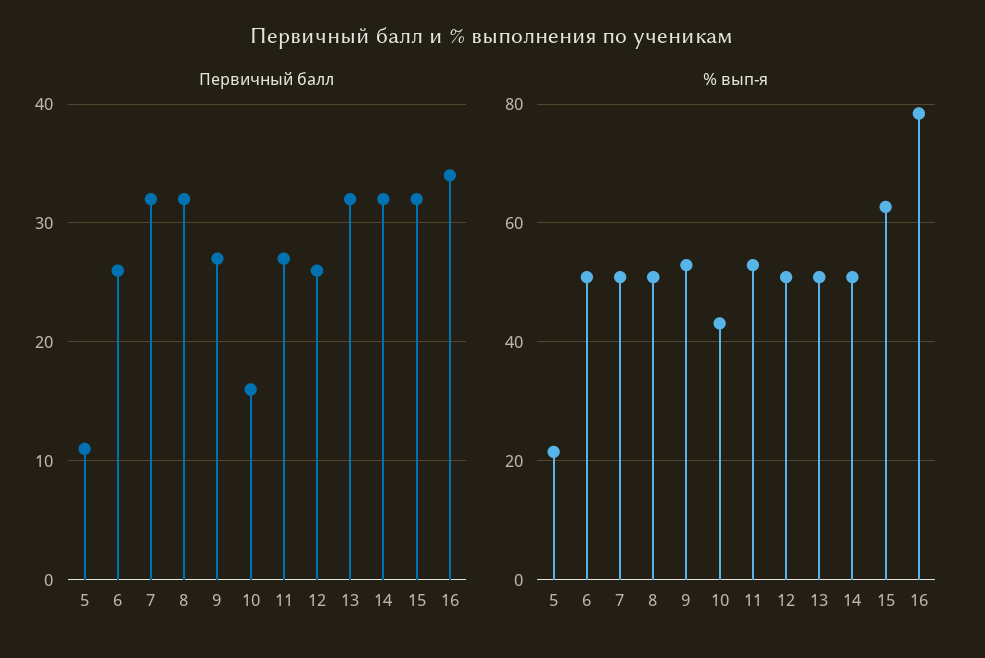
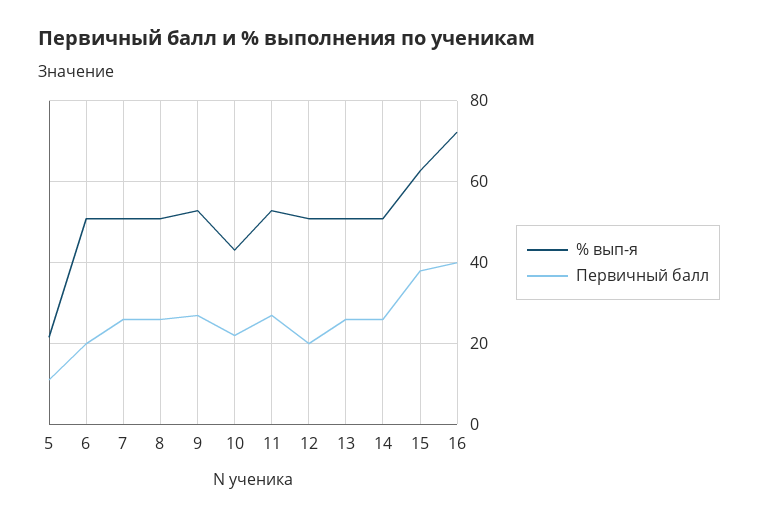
Первичный балл, 6: 26 -> 20
Первичный балл, 7: 32 -> 26
Первичный балл, 8: 32 -> 26
Первичный балл, 10: 16 -> 22
Первичный балл, 12: 26 -> 20
Первичный балл, 13: 32 -> 26
Первичный балл, 14: 32 -> 26
Первичный балл, 15: 32 -> 38
Первичный балл, 16: 34 -> 40
% вып-я, 16: 78 -> 72

